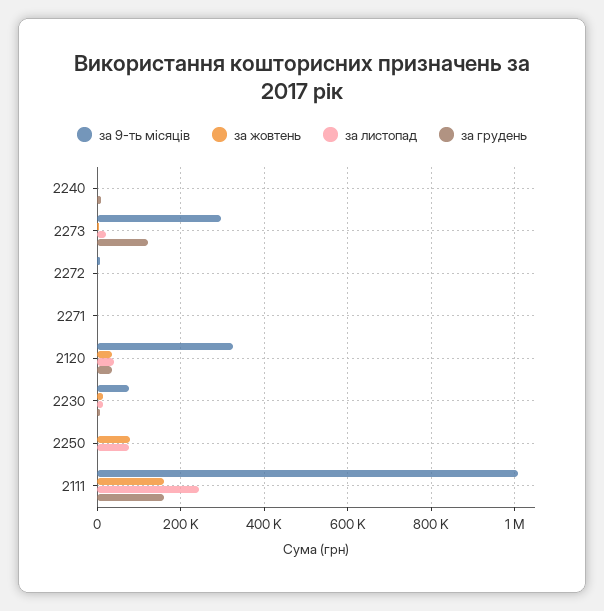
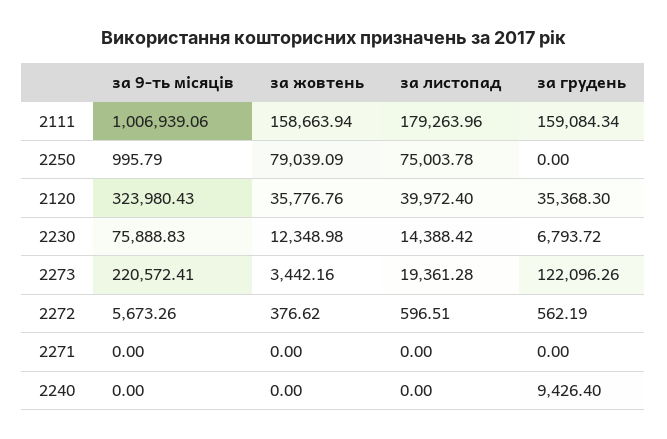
за 9-ть місяців, 2273: 300000 -> 220572.41
за листопад, 2111: 240000 -> 179263.96

